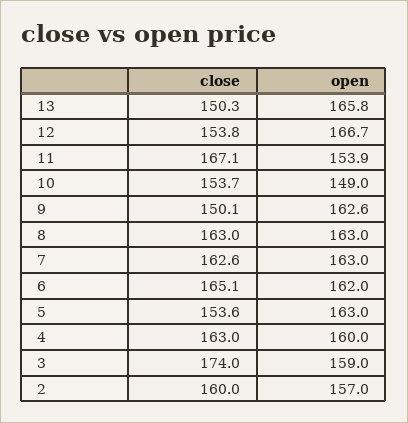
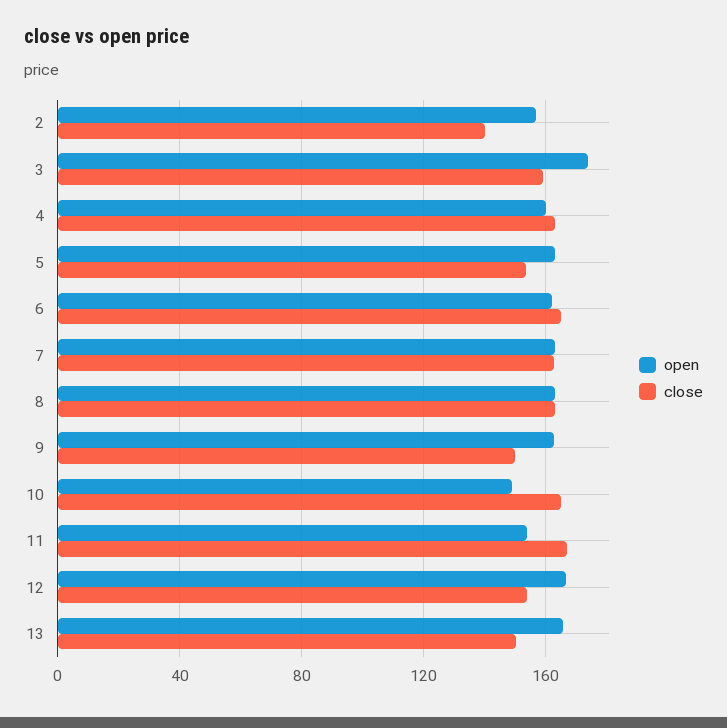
close, 10: 153.7 -> 165
close, 3: 174 -> 160
open, 3: 159 -> 175
close, 2: 160 -> 140

